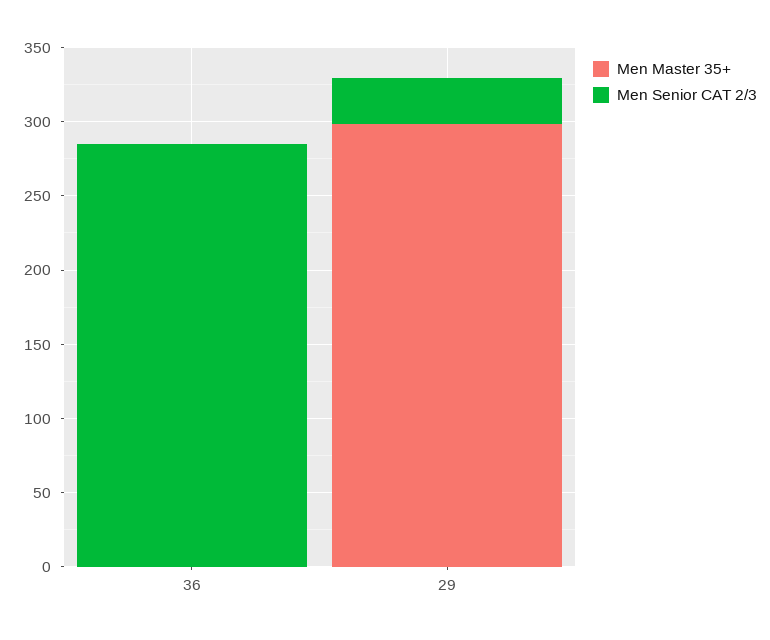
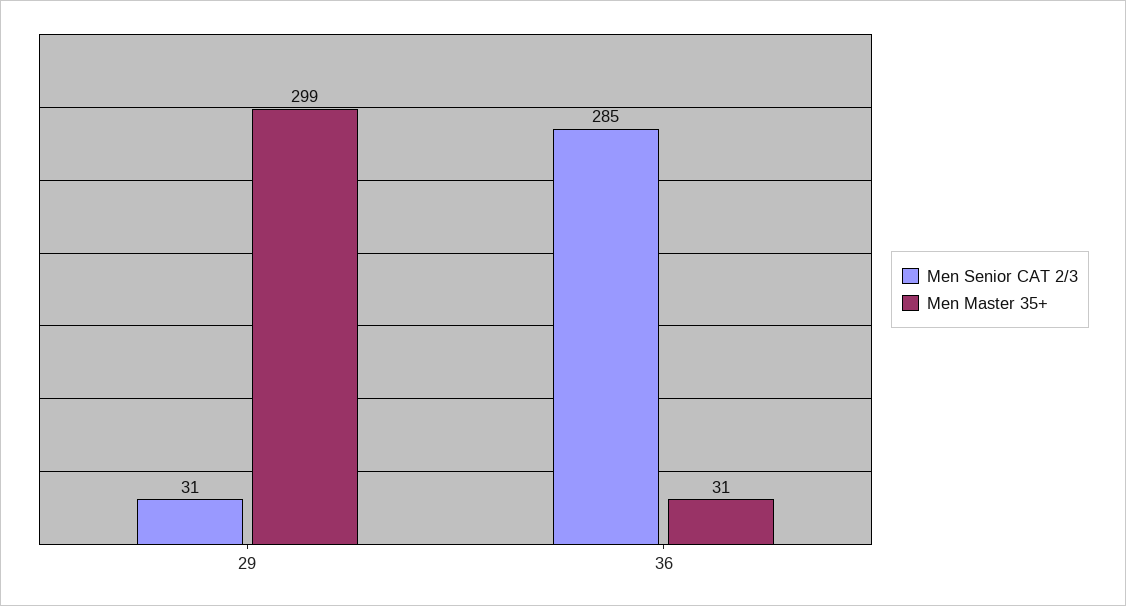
Men Master 35+, 36: 0 -> 31

